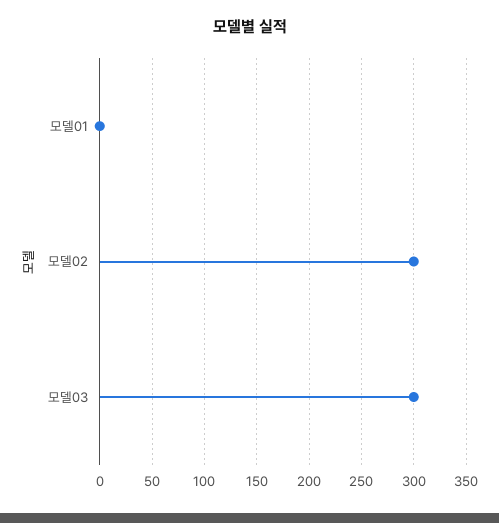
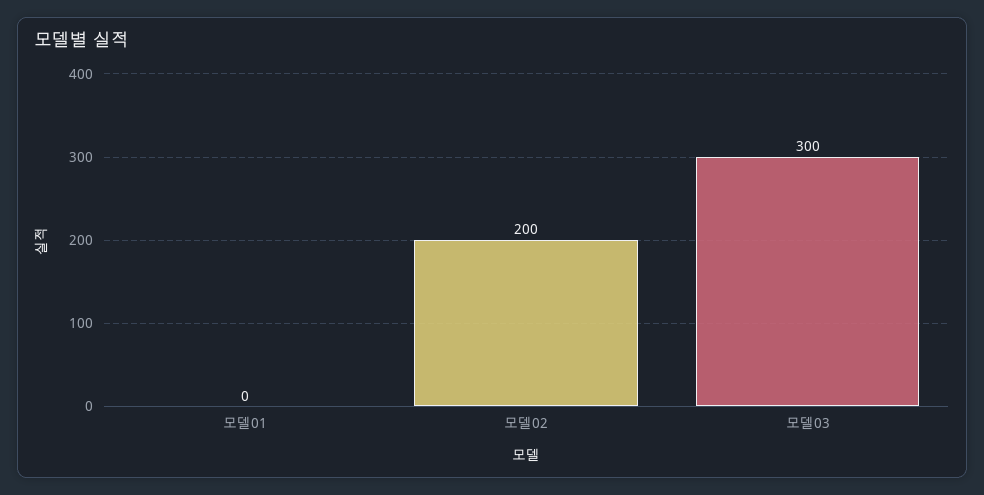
모델02: 300 -> 200

